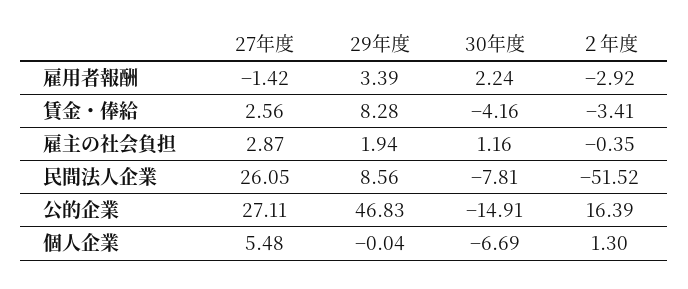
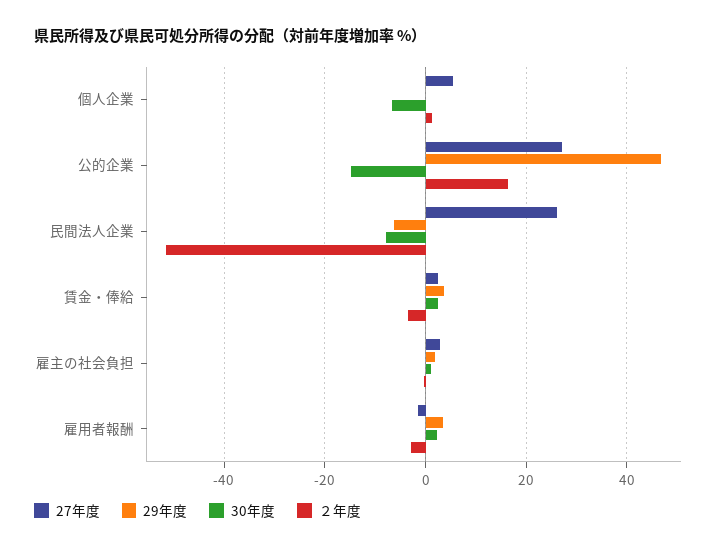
29年度, 賃金・俸給: 8.28 -> 4
30年度, 賃金・俸給: -4.16 -> 2
29年度, 民間法人企業: 8.56 -> -6

